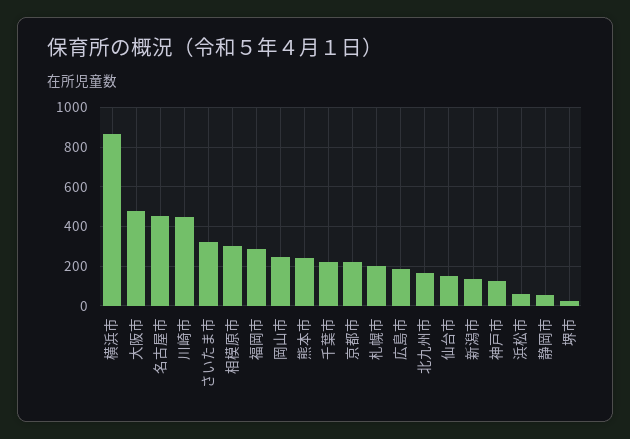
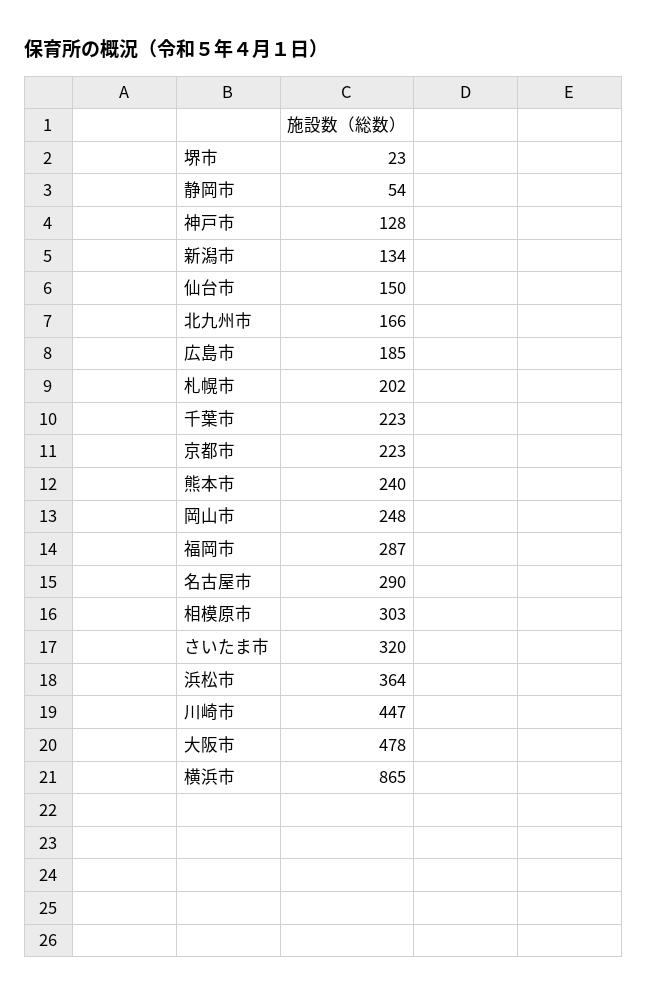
名古屋市: 450 -> 290
浜松市: 50 -> 364

